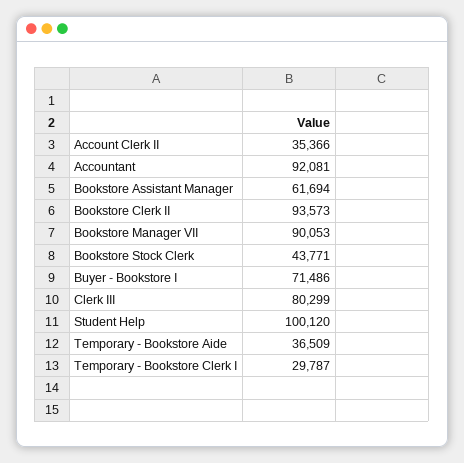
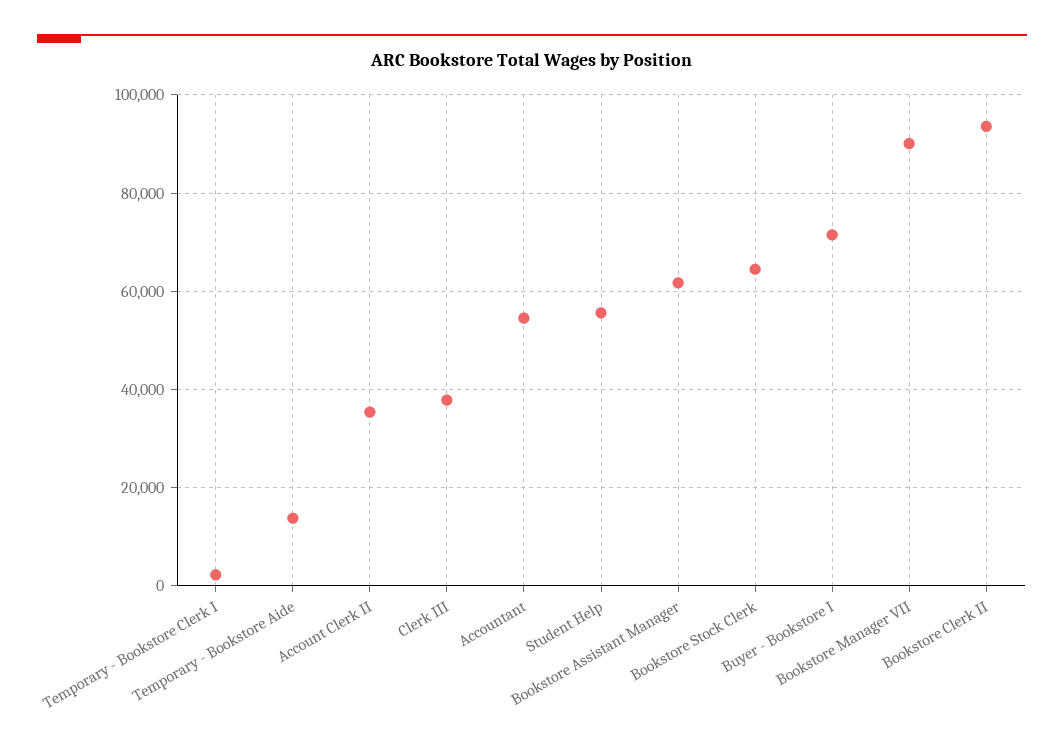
Accountant: 92081 -> 54000
Bookstore Stock Clerk: 43771 -> 64000
Clerk III: 80299 -> 38000
Student Help: 100120 -> 56000
Temporary - Bookstore Aide: 36509 -> 14000
Temporary - Bookstore Clerk I: 29787 -> 2000

